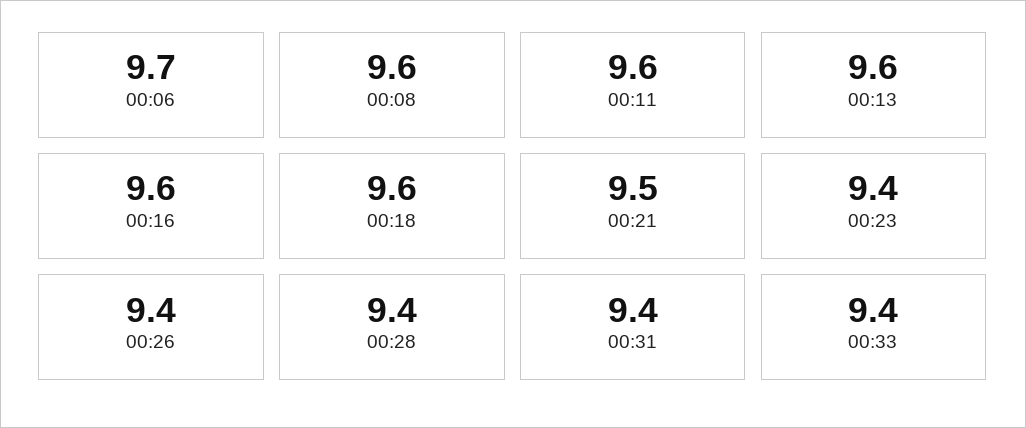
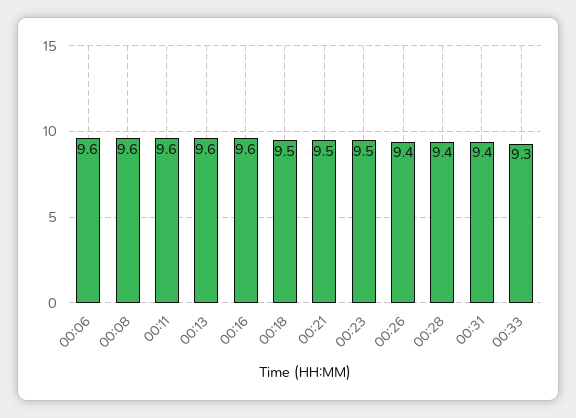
00:06: 9.7 -> 9.6
00:18: 9.6 -> 9.5
00:23: 9.4 -> 9.5
00:33: 9.4 -> 9.3

